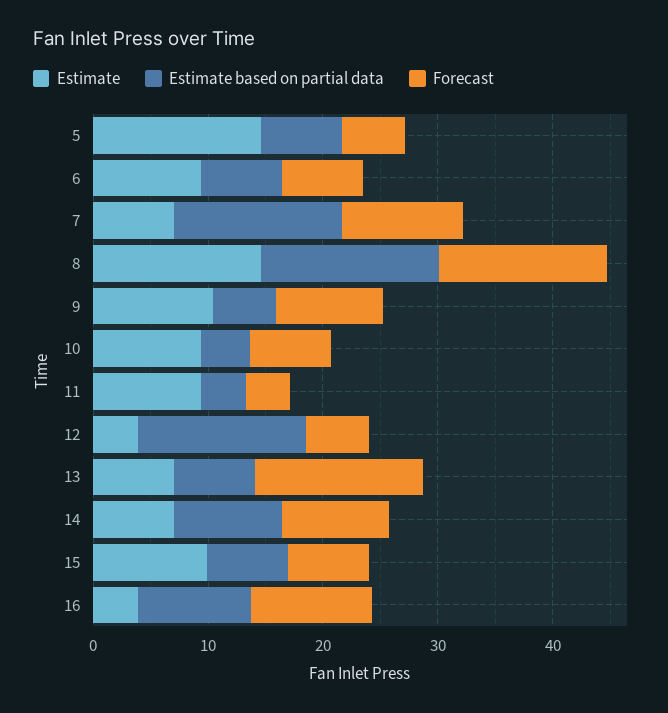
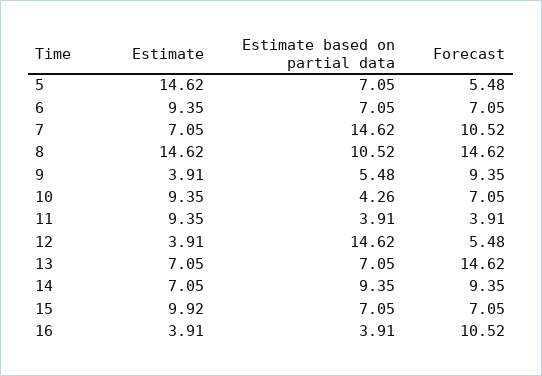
Estimate based on partial data, 8: 16 -> 10.52
Estimate, 9: 10 -> 3.91
Estimate based on partial data, 16: 10 -> 3.91

